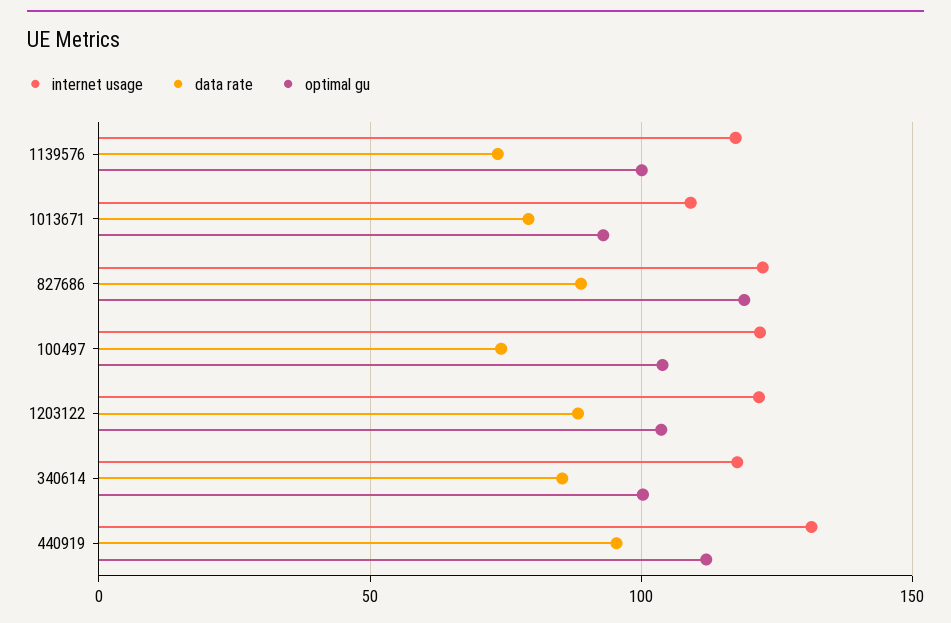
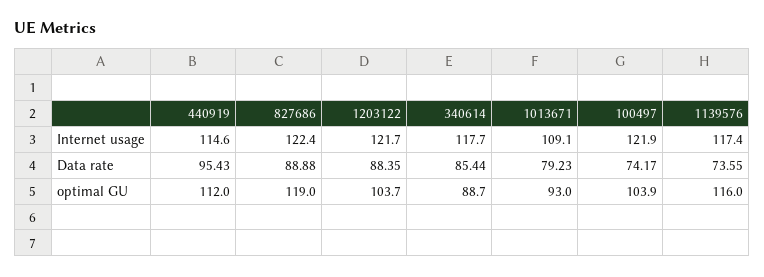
optimal gu, 1139576: 100 -> 116
optimal gu, 340614: 100 -> 88.7
internet usage, 440919: 130 -> 114.6

